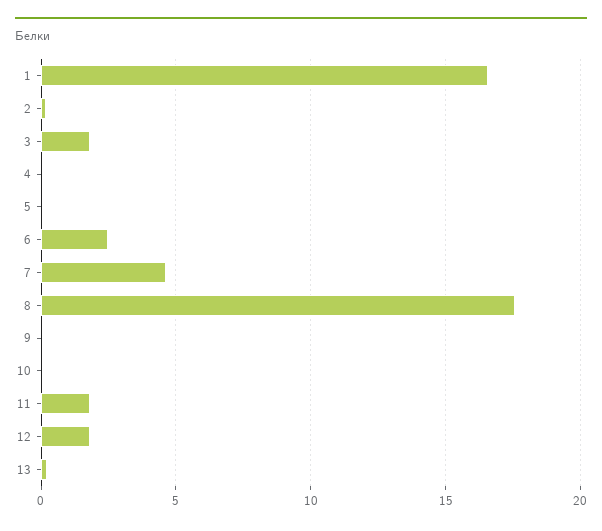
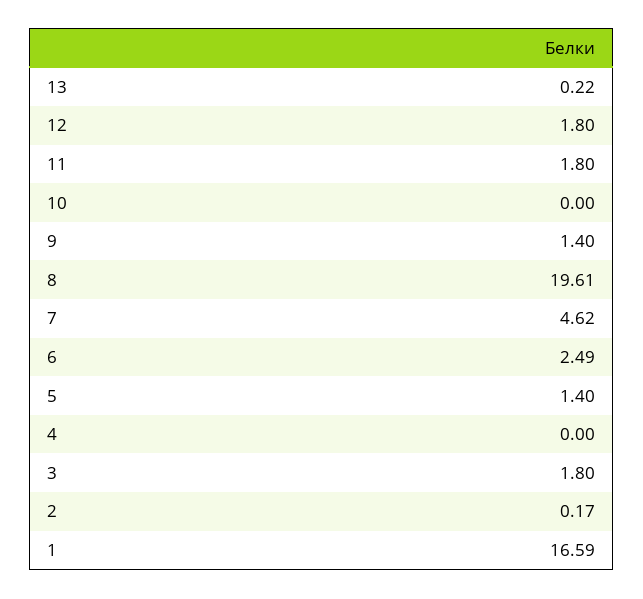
5: 0 -> 1.4
8: 17.5 -> 19.61
9: 0 -> 1.4

